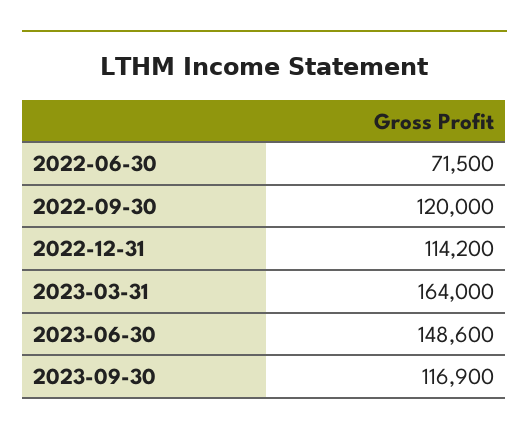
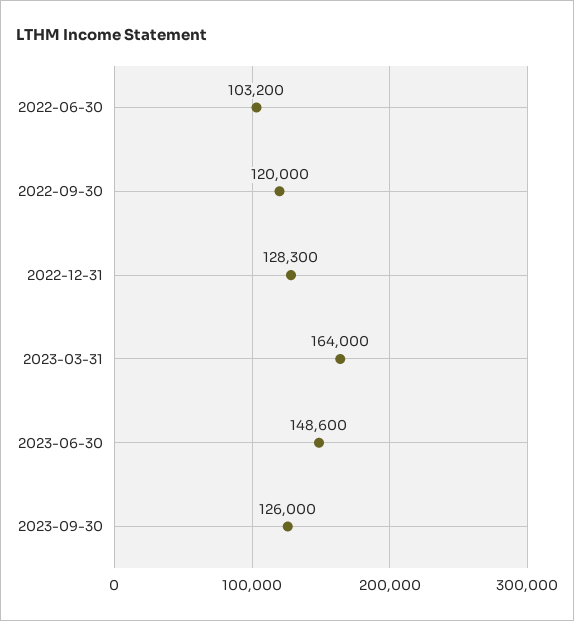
2022-06-30: 71500 -> 103200
2022-12-31: 114200 -> 128300
2023-09-30: 116900 -> 126000

